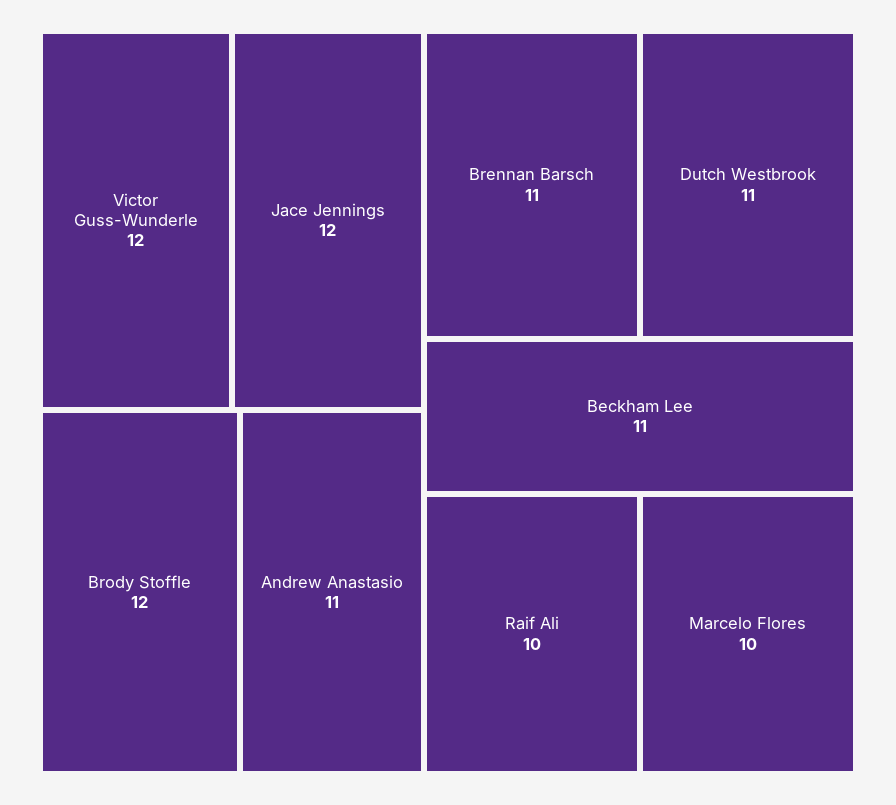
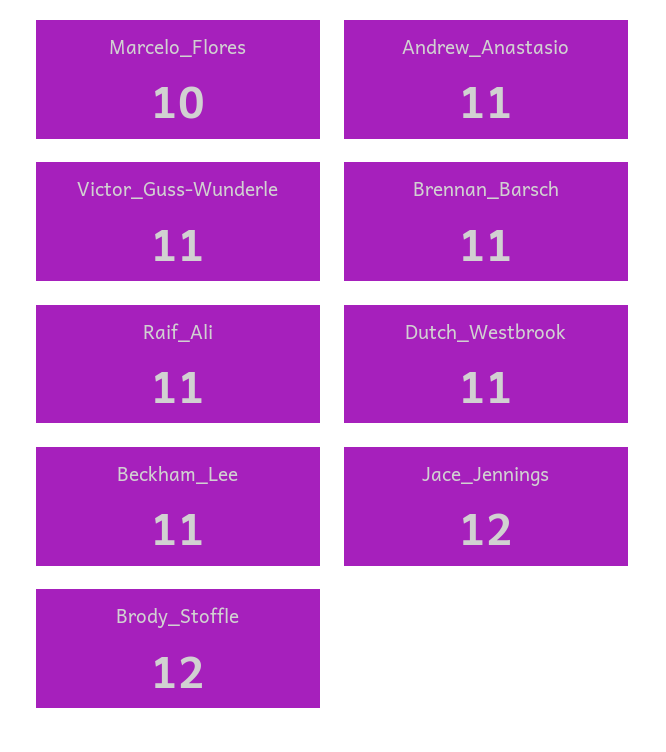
Victor Guss-Wunderle: 12 -> 11
Raif Ali: 10 -> 11

